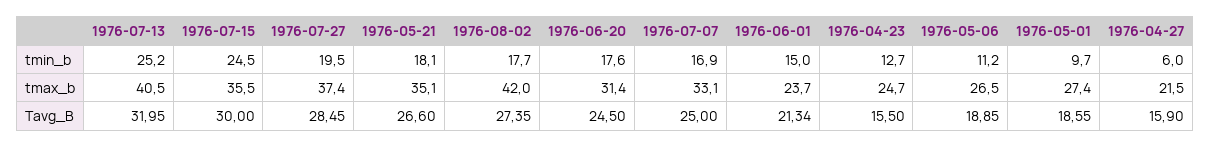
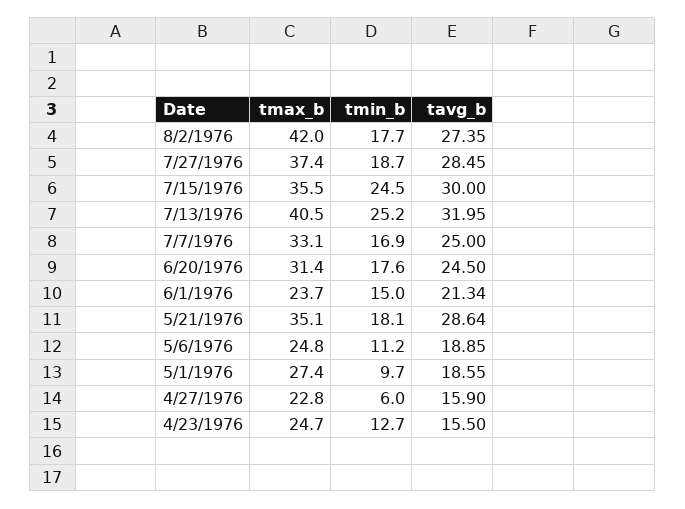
1976-07-27, tmin_b: 19.5 -> 18.7
1976-05-06, tmax_b: 26.5 -> 24.8
1976-04-27, tmax_b: 21.5 -> 22.8
1976-05-21, Tavg_B: 26.6 -> 28.64

